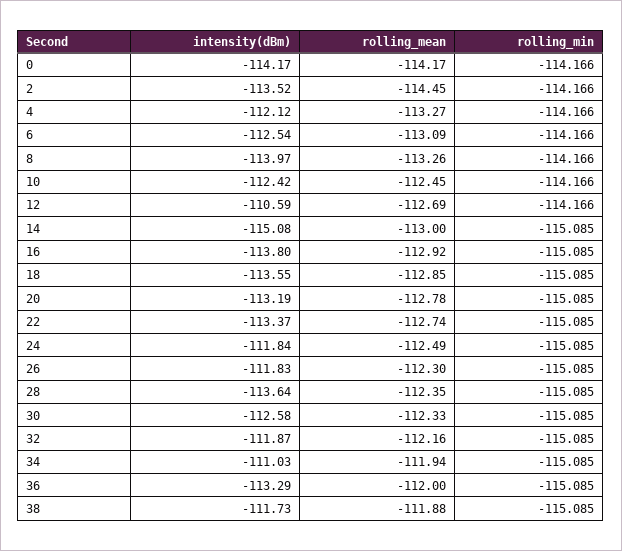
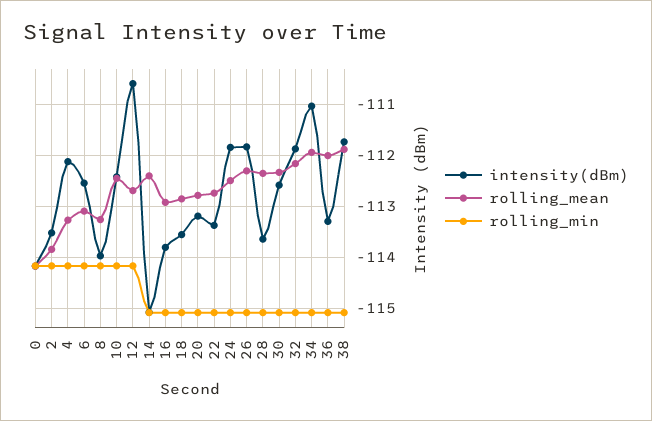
rolling_mean, 2: -114.45 -> -113.8
rolling_mean, 14: -113 -> -112.4

